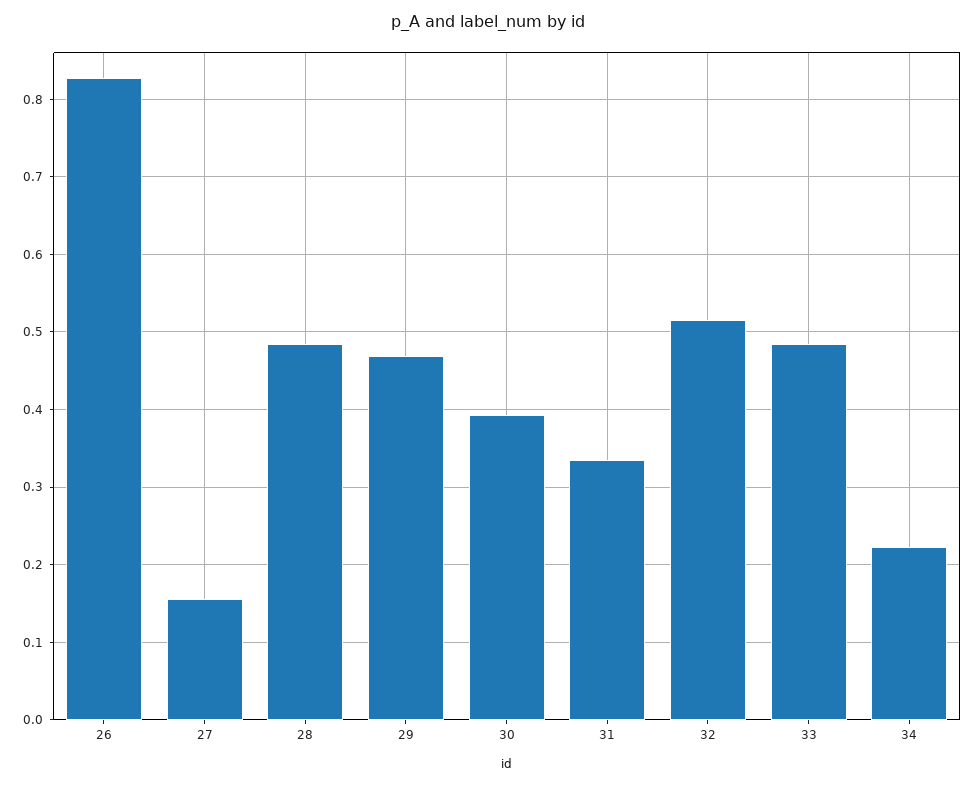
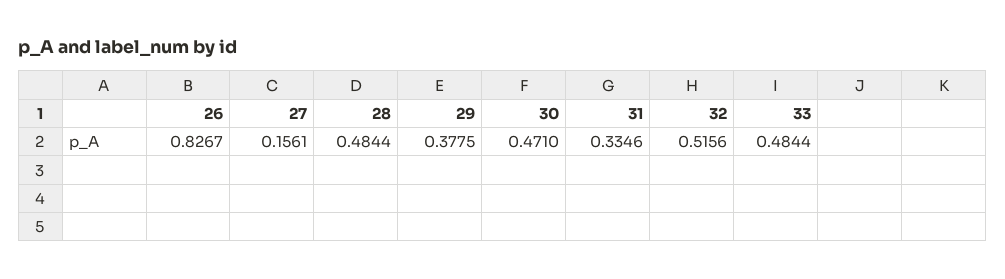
29: 0.47 -> 0.3775
30: 0.39 -> 0.471
34: 0.22 -> none

